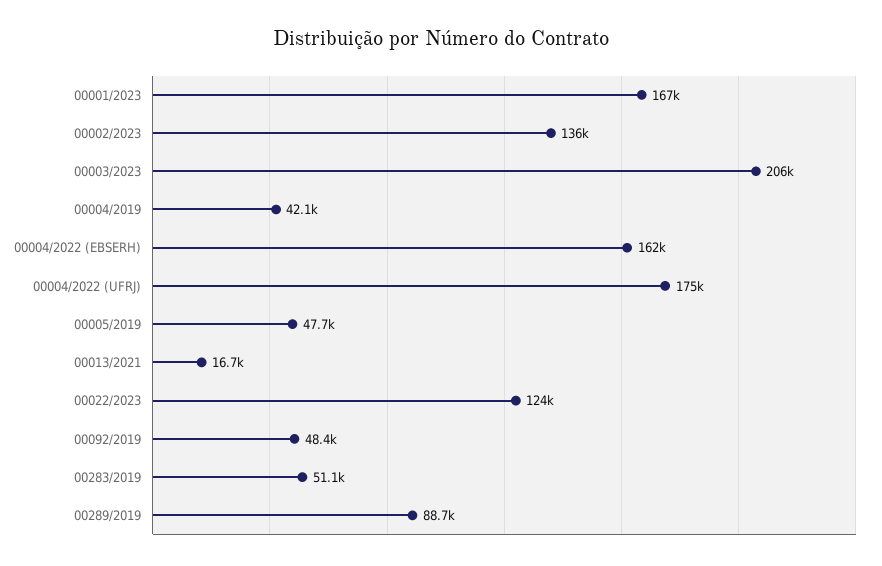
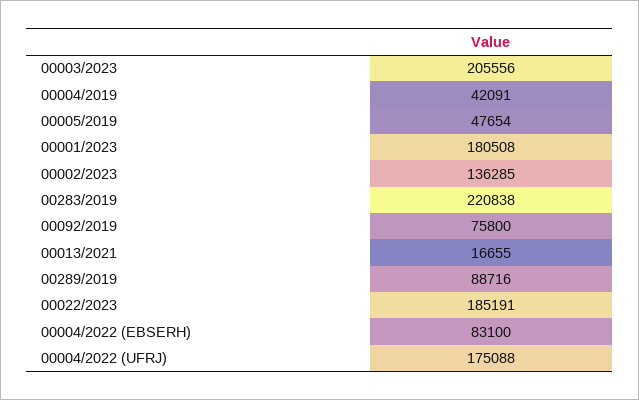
00001/2023: 167000 -> 180508
00004/2022 (EBSERH): 162000 -> 83100
00022/2023: 124000 -> 185191
00092/2019: 48400 -> 75800
00283/2019: 51100 -> 220838

